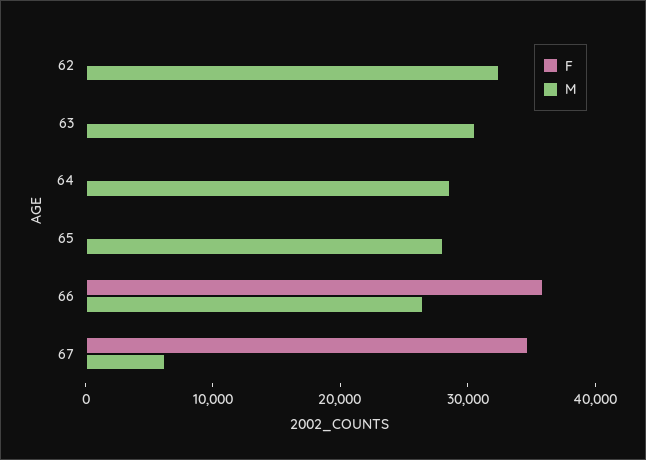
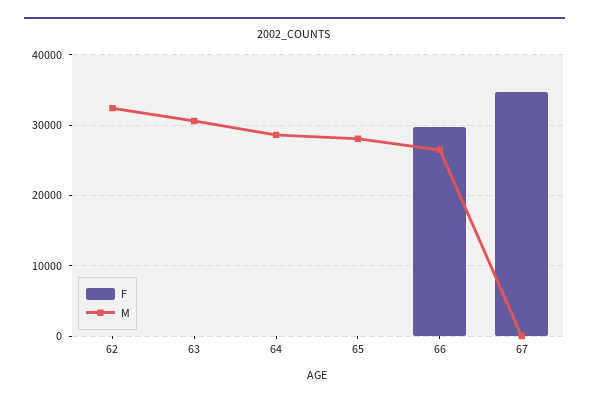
F, 66: 36000 -> 30000
M, 67: 6000 -> 0

